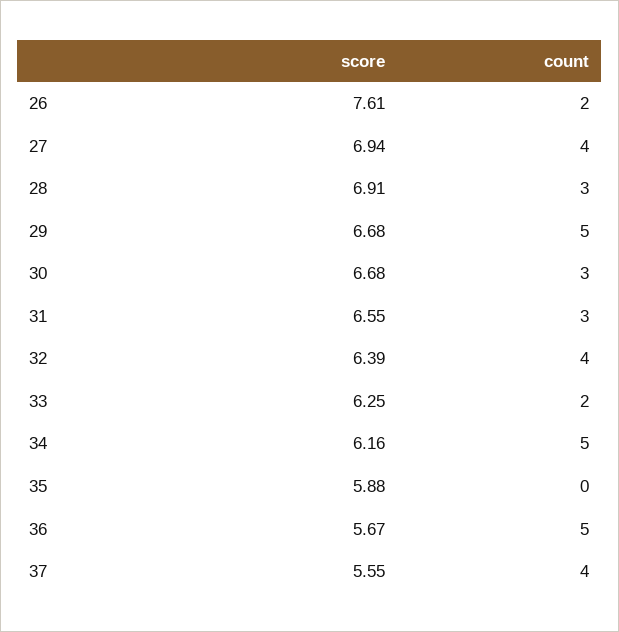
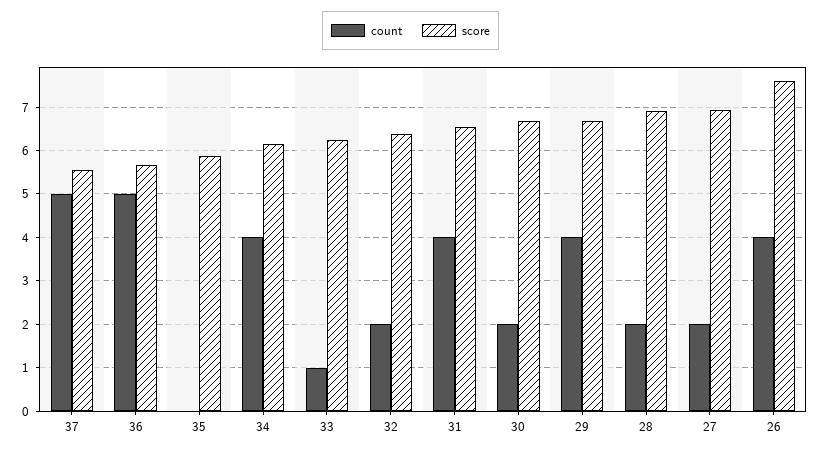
count, 26: 2 -> 4
count, 27: 4 -> 2
count, 28: 3 -> 2
count, 29: 5 -> 4
count, 30: 3 -> 2
count, 31: 3 -> 4
count, 32: 4 -> 2
count, 33: 2 -> 1
count, 34: 5 -> 4
count, 37: 4 -> 5

